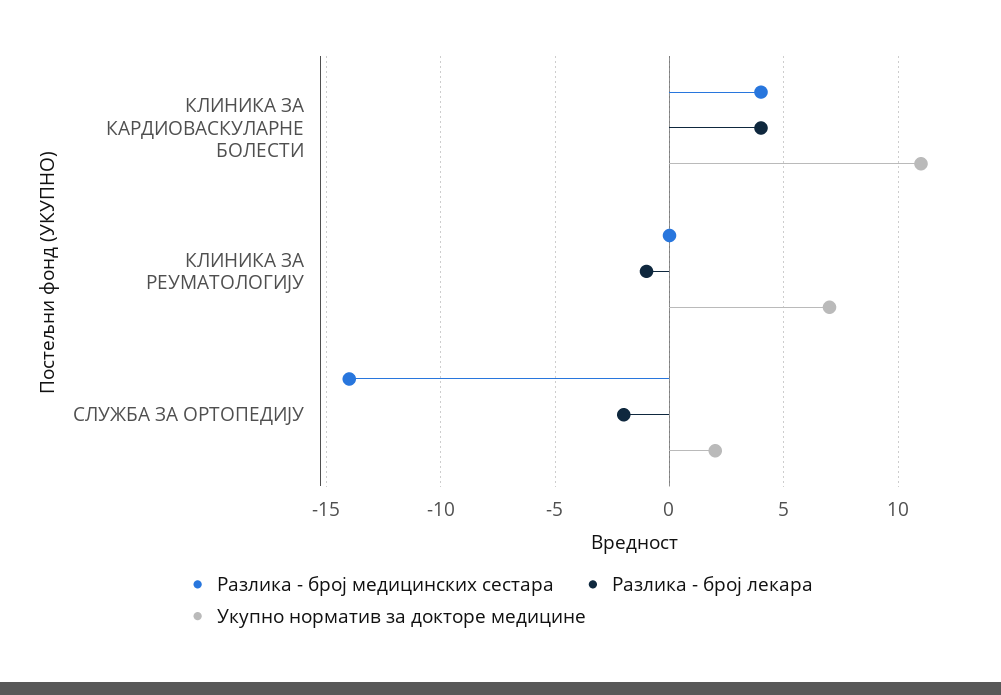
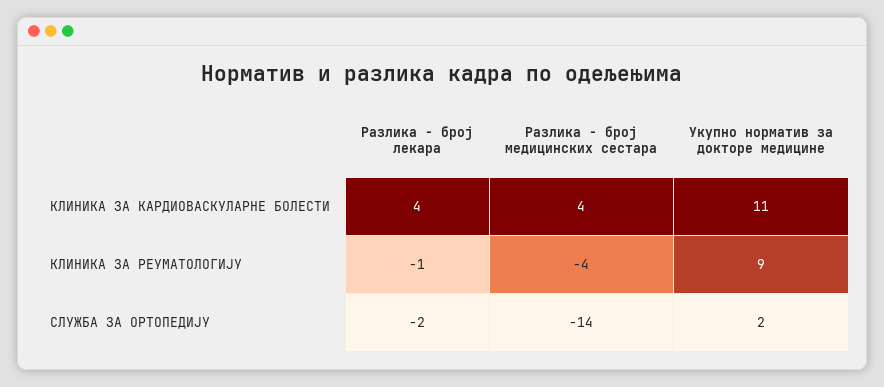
Разлика - број медицинских сестара, КЛИНИКА ЗА РЕУМАТОЛОГИЈУ: 0 -> -4
Укупно норматив за докторе медицине, КЛИНИКА ЗА РЕУМАТОЛОГИЈУ: 7 -> 9

